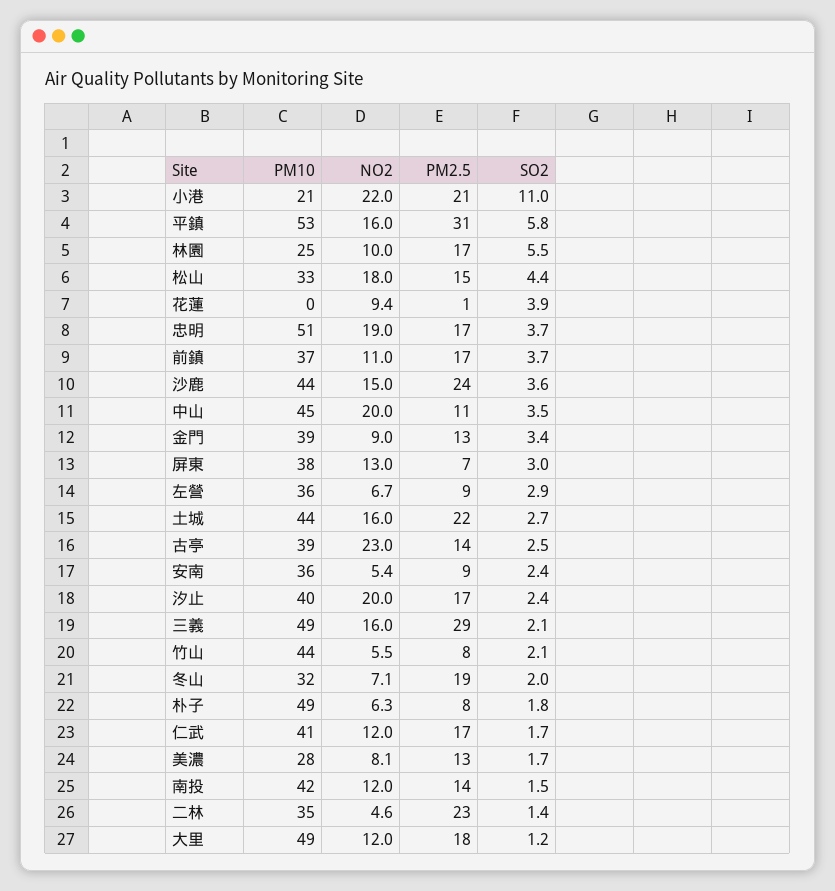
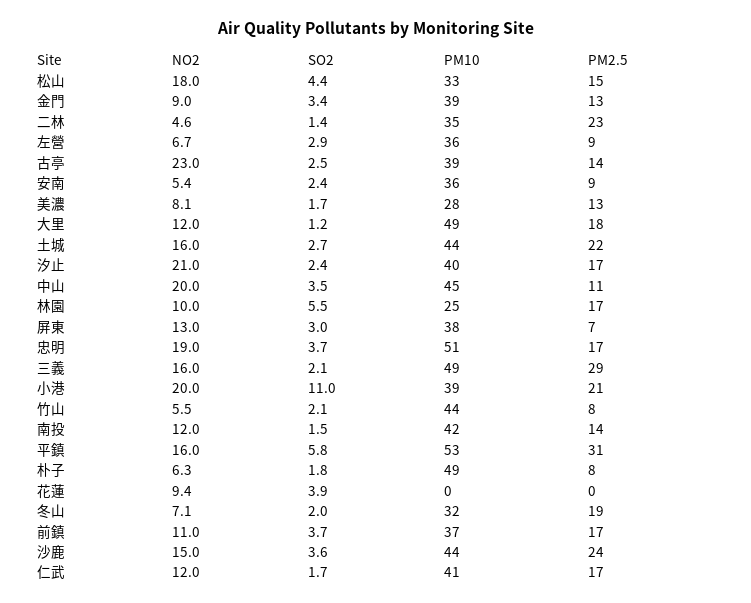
PM10, 小港: 21 -> 39
NO2, 小港: 22 -> 20
PM2.5, 花蓮: 1 -> 0
NO2, 汐止: 20 -> 21

